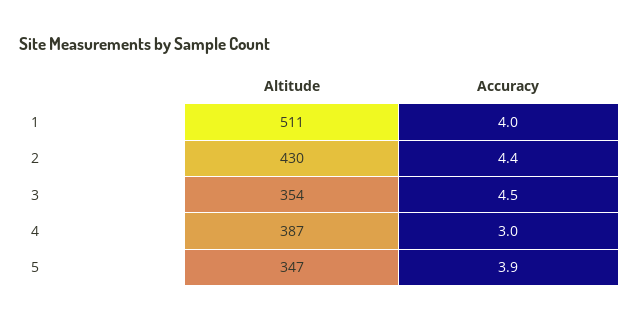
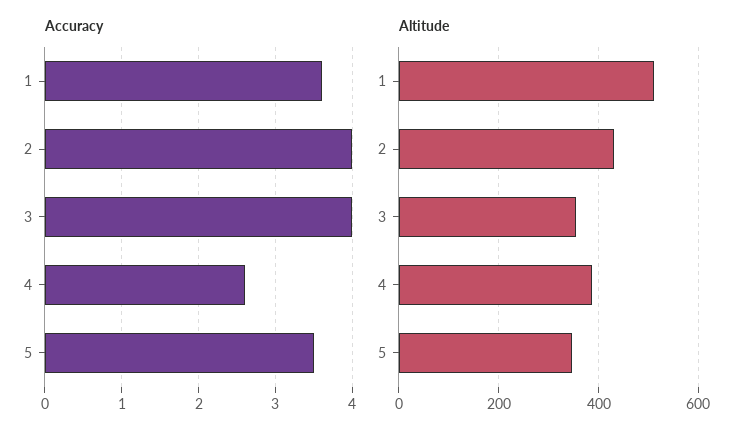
Accuracy, 1: 4 -> 3.6
Accuracy, 2: 4.4 -> 4
Accuracy, 3: 4.5 -> 4
Accuracy, 4: 3 -> 2.6
Accuracy, 5: 3.9 -> 3.5

